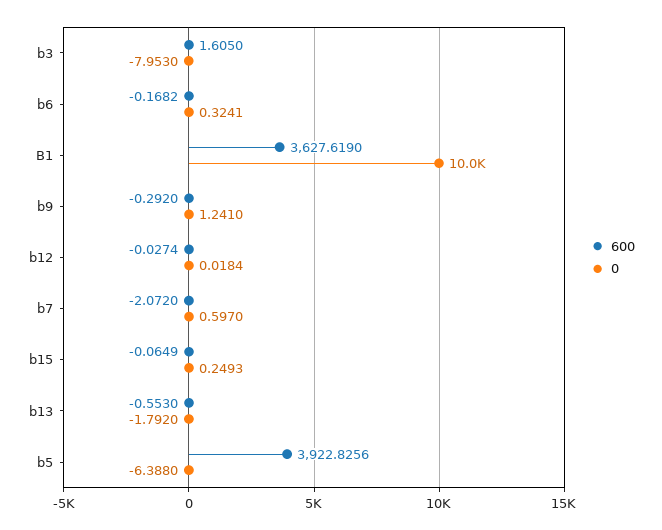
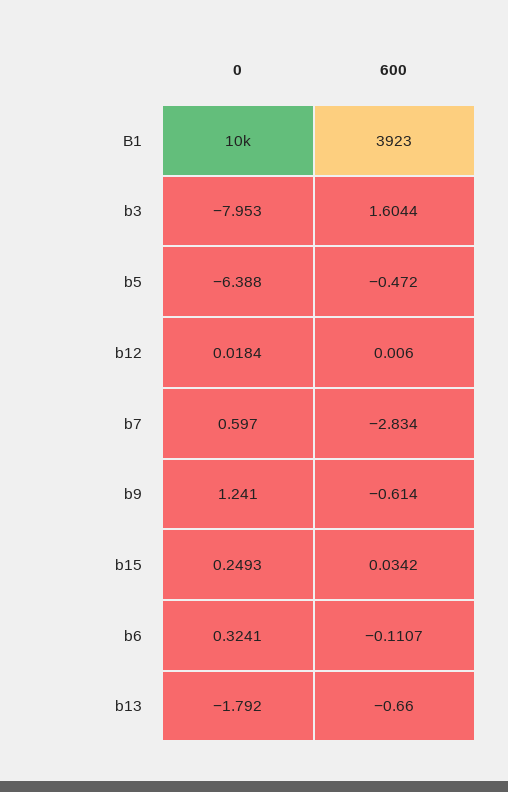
600, b3: 1.605 -> 1.6044
600, b6: -0.1682 -> -0.1107
600, B1: 3627.619 -> 3923
600, b9: -0.292 -> -0.614
600, b12: -0.0274 -> 0.006
600, b7: -2.072 -> -2.834
600, b15: -0.0649 -> 0.0342
600, b13: -0.553 -> -0.66
600, b5: 3922.8256 -> -0.472

